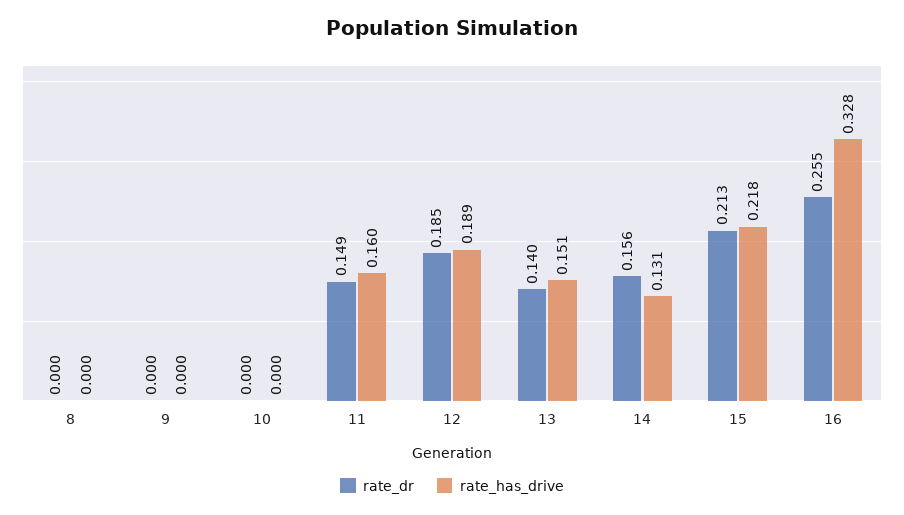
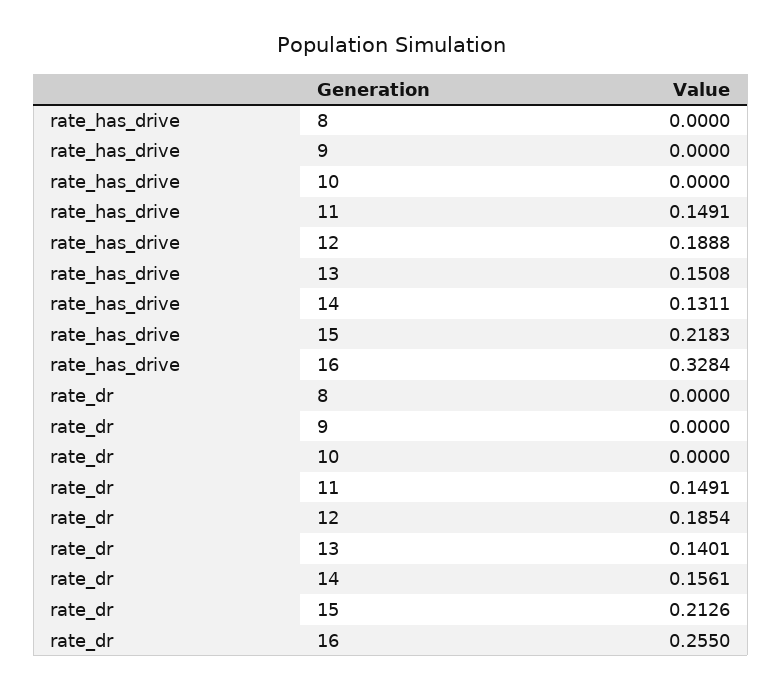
rate_has_drive, 11: 0.16 -> 0.1491

